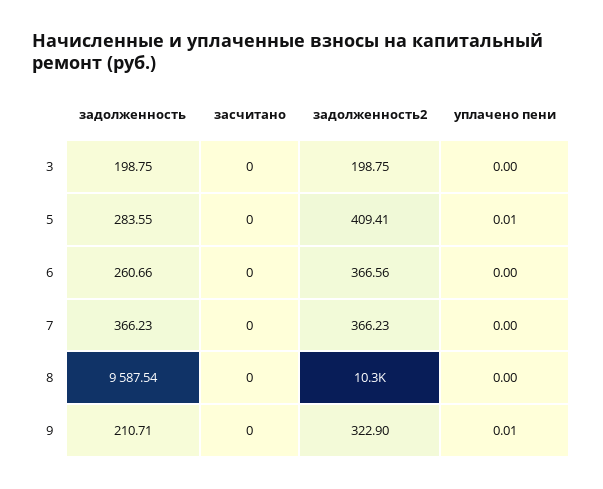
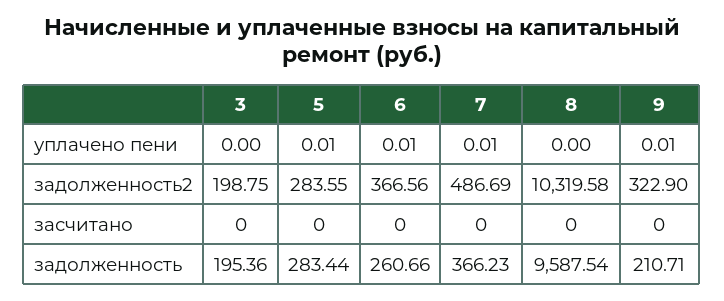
задолженность, 3: 198.75 -> 195.36
задолженность, 5: 283.55 -> 283.44
задолженность2, 5: 409.41 -> 283.55
уплачено пени, 6: 0 -> 0.01
задолженность2, 7: 366.23 -> 486.69
уплачено пени, 7: 0 -> 0.01

